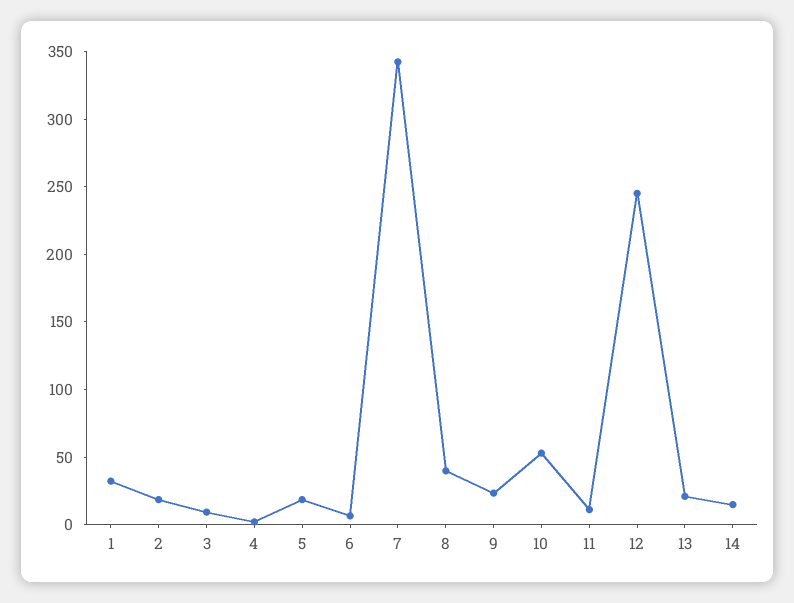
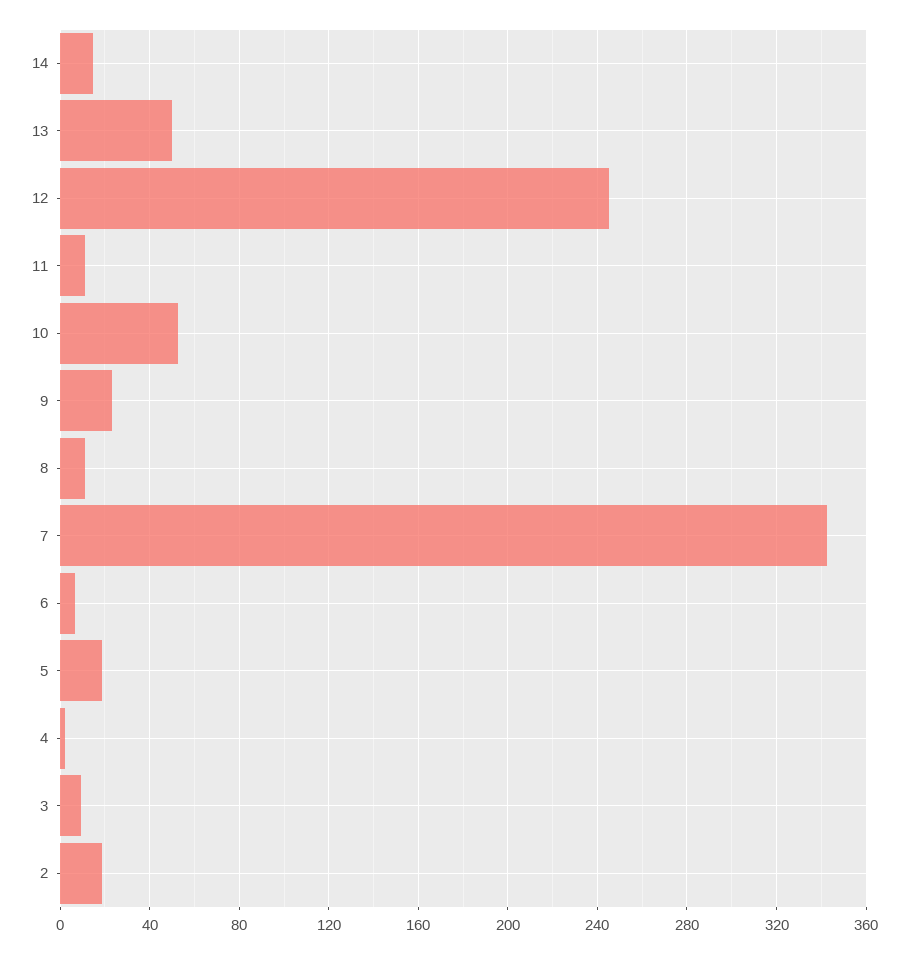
1: 30 -> none
8: 40 -> 10
13: 20 -> 50

